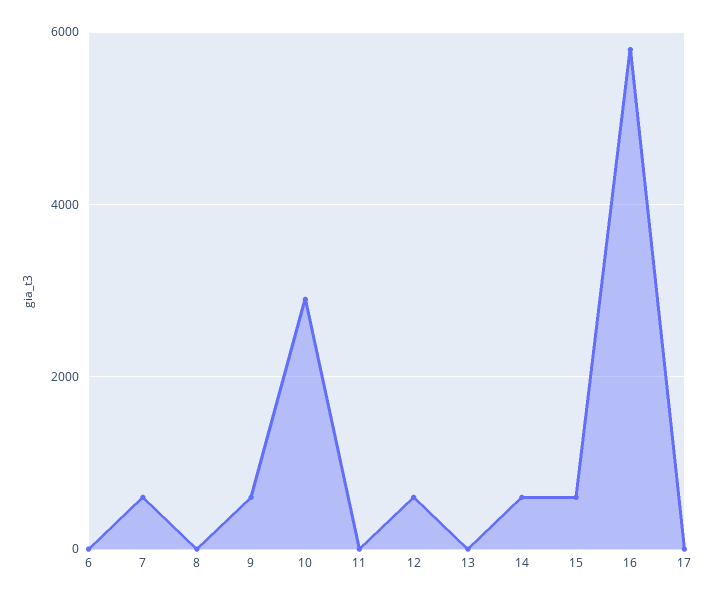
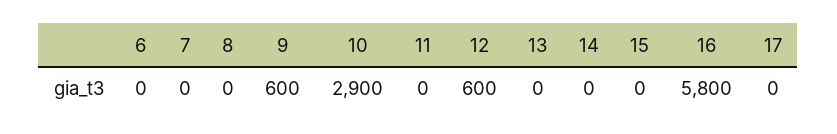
7: 600 -> 0
14: 600 -> 0
15: 600 -> 0

